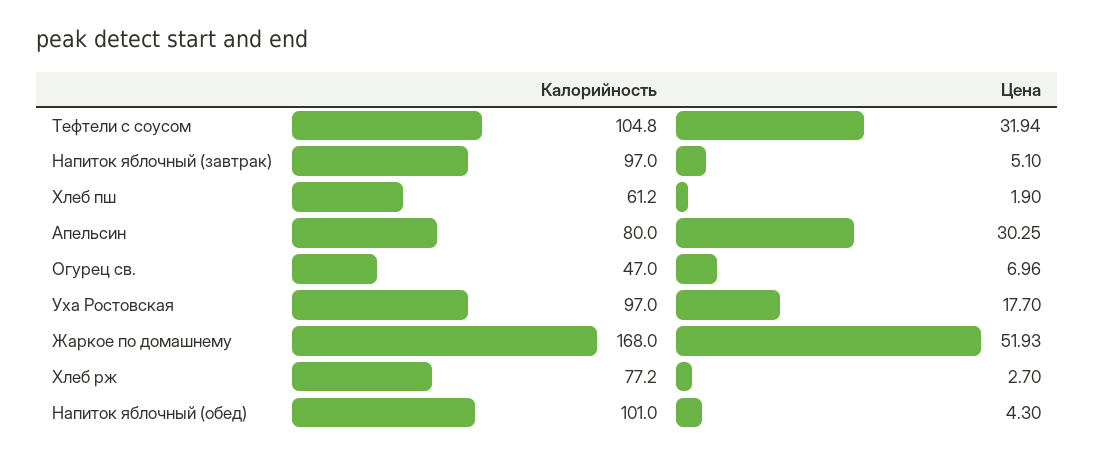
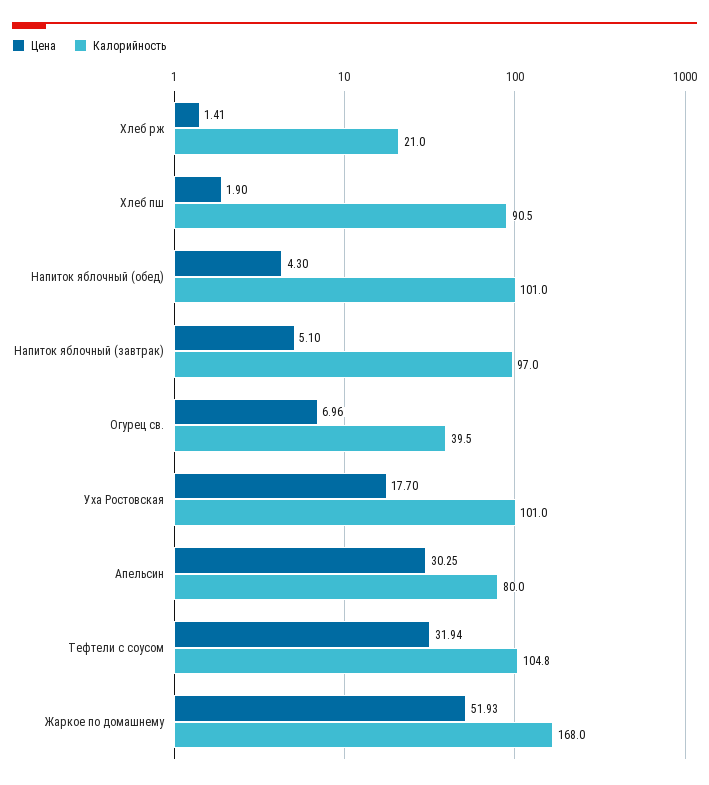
Калорийность, Хлеб пш: 61.2 -> 90.5
Калорийность, Огурец св.: 47 -> 39.5
Калорийность, Уха Ростовская: 97 -> 101
Калорийность, Хлеб рж: 77.2 -> 21
Цена, Хлеб рж: 2.7 -> 1.41

